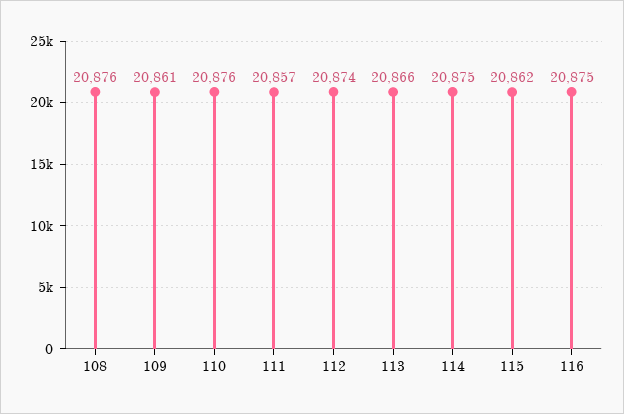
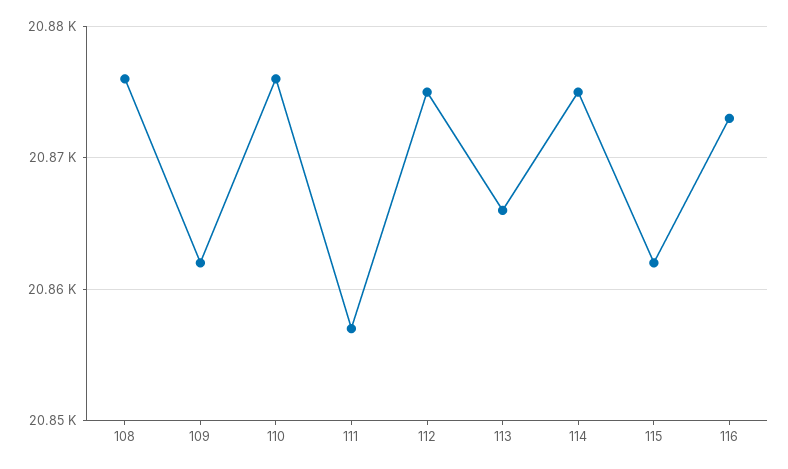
109: 20861 -> 20862
112: 20874 -> 20875
116: 20875 -> 20873

